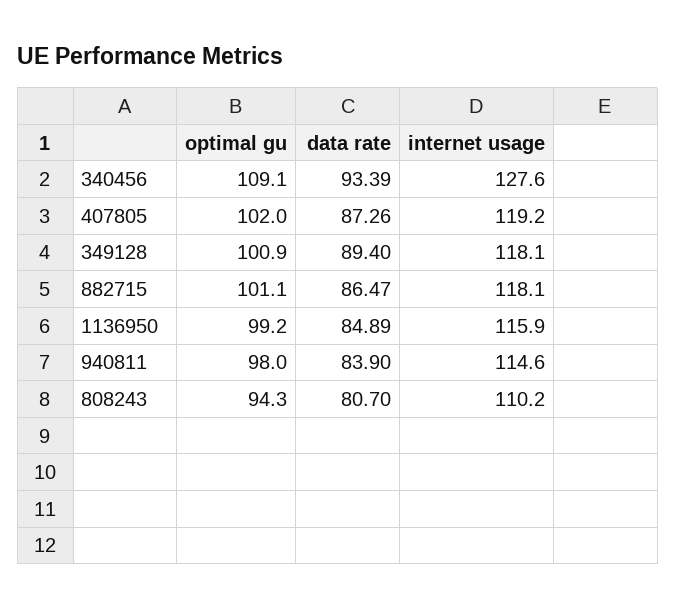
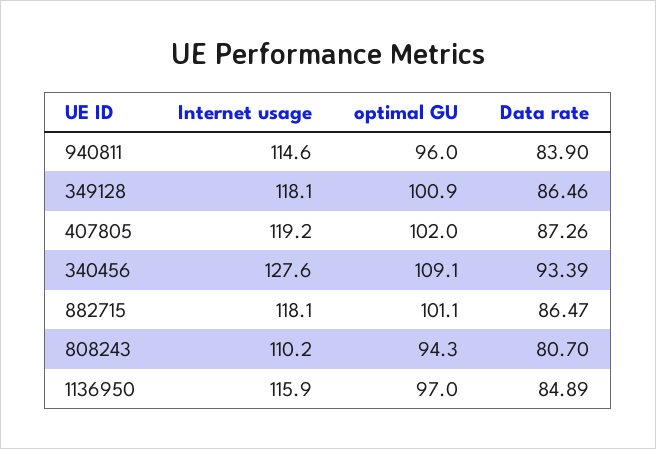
data rate, 349128: 89.4 -> 86.46
optimal gu, 1136950: 99.2 -> 97
optimal gu, 940811: 98 -> 96

